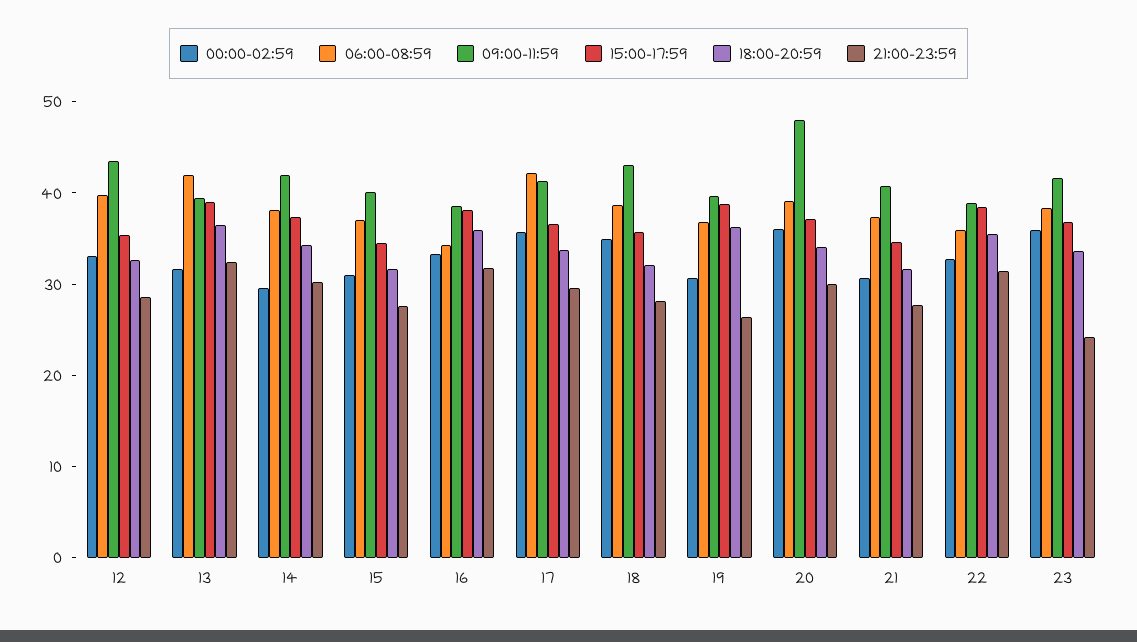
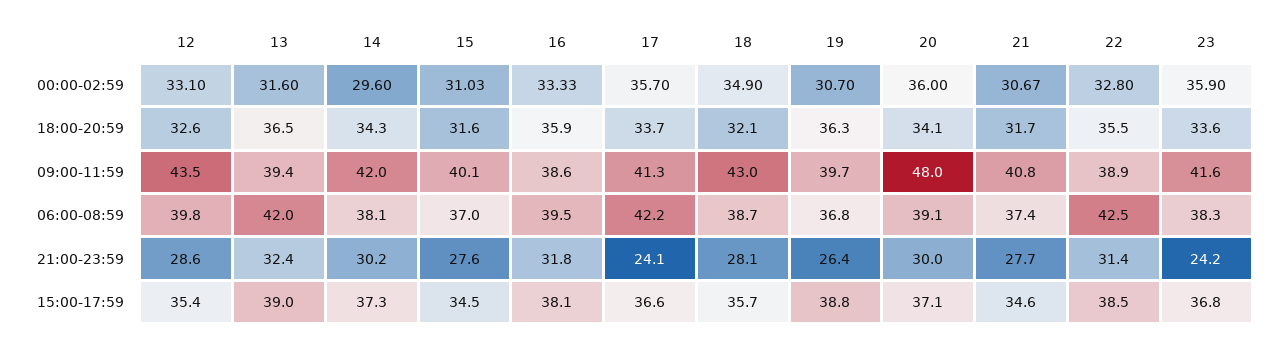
06:00-08:59, 16: 34 -> 39.5
21:00-23:59, 17: 30 -> 24.1
06:00-08:59, 22: 36 -> 42.5

